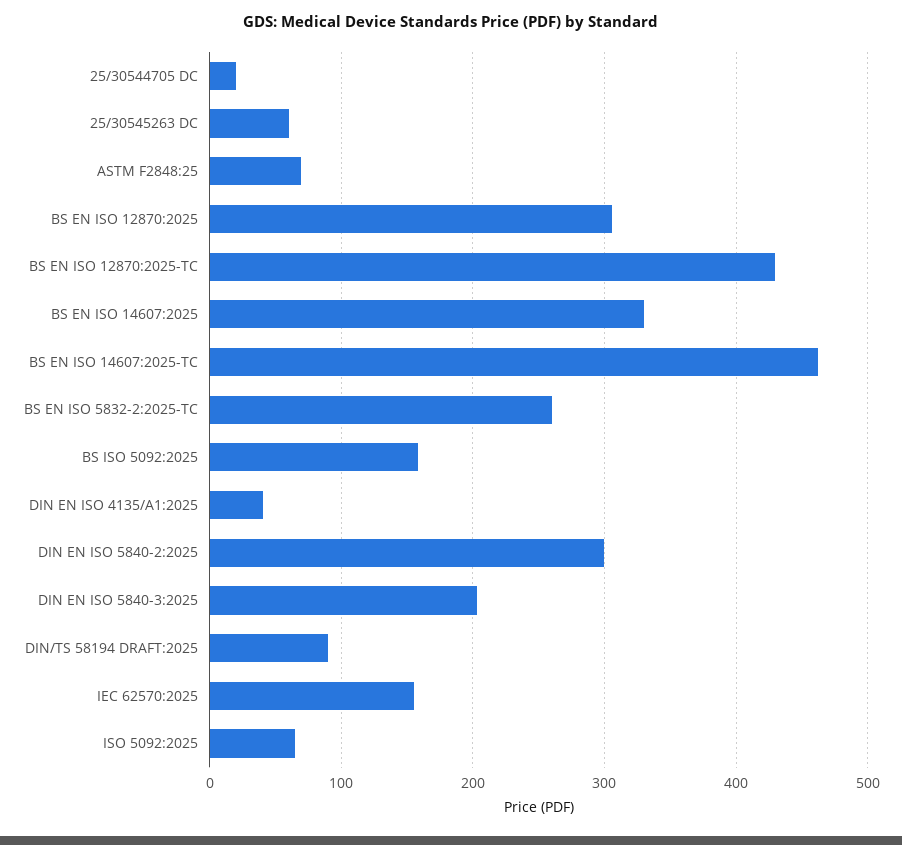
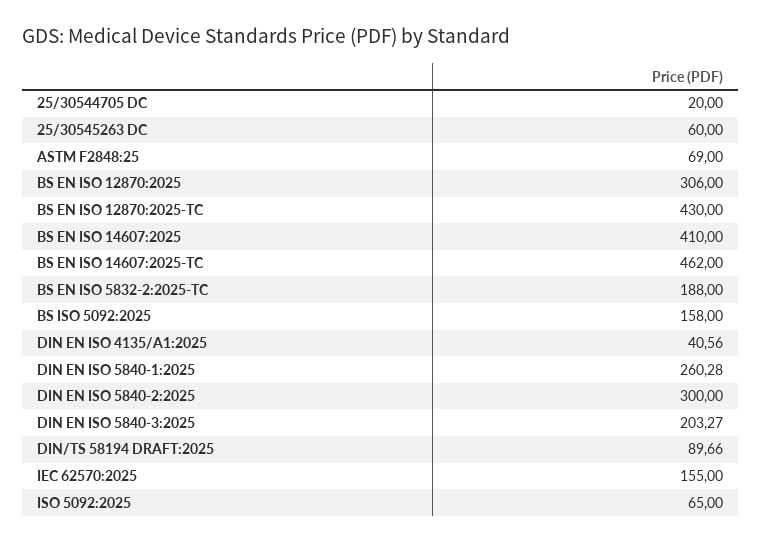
BS EN ISO 14607:2025: 330 -> 410
BS EN ISO 5832-2:2025-TC: 260 -> 188
DIN EN ISO 5840-1:2025: none -> 260.28

